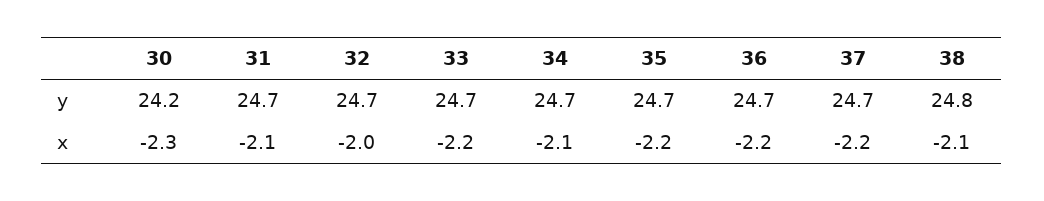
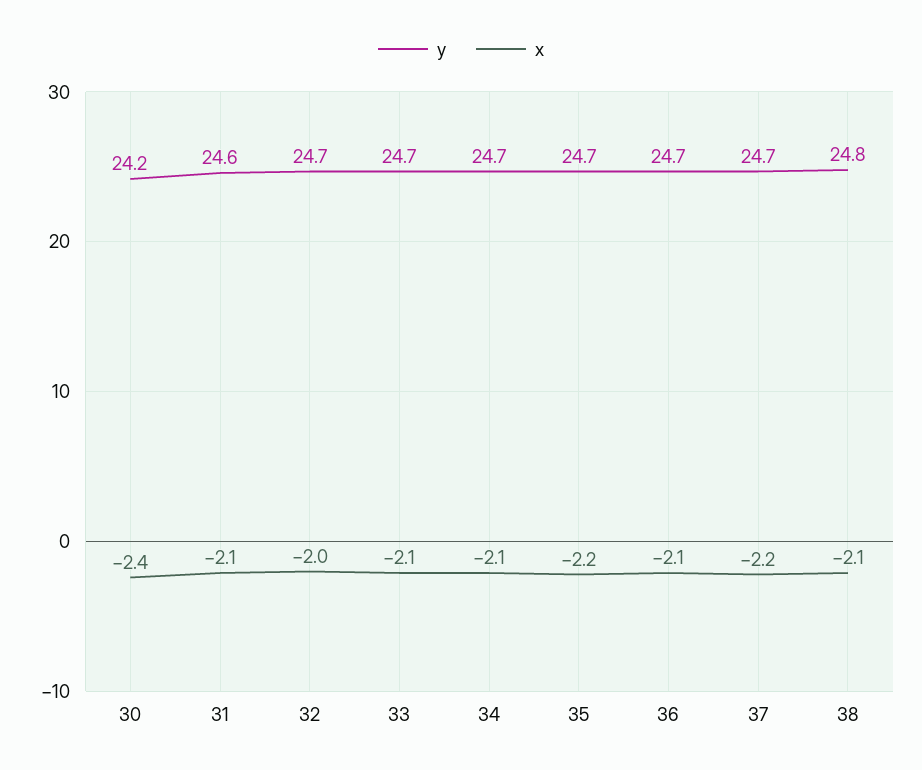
y, 31: 24.7 -> 24.6
x, 30: -2.3 -> -2.4
x, 33: -2.2 -> -2.1
x, 36: -2.2 -> -2.1

